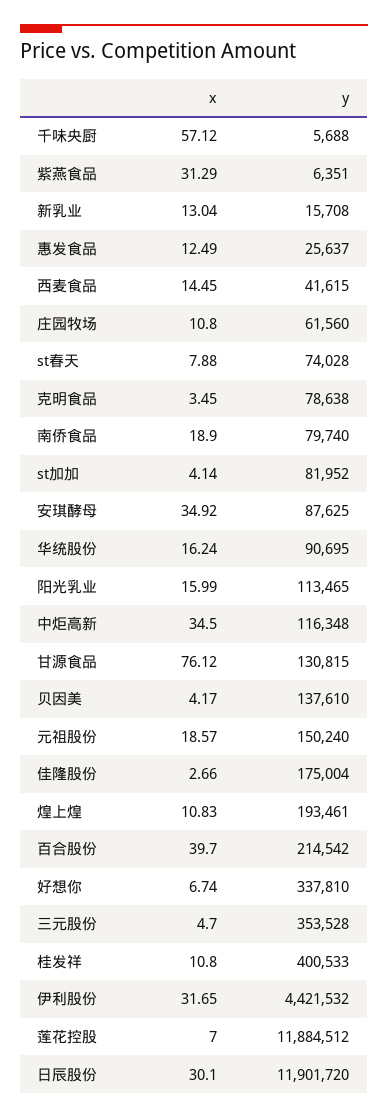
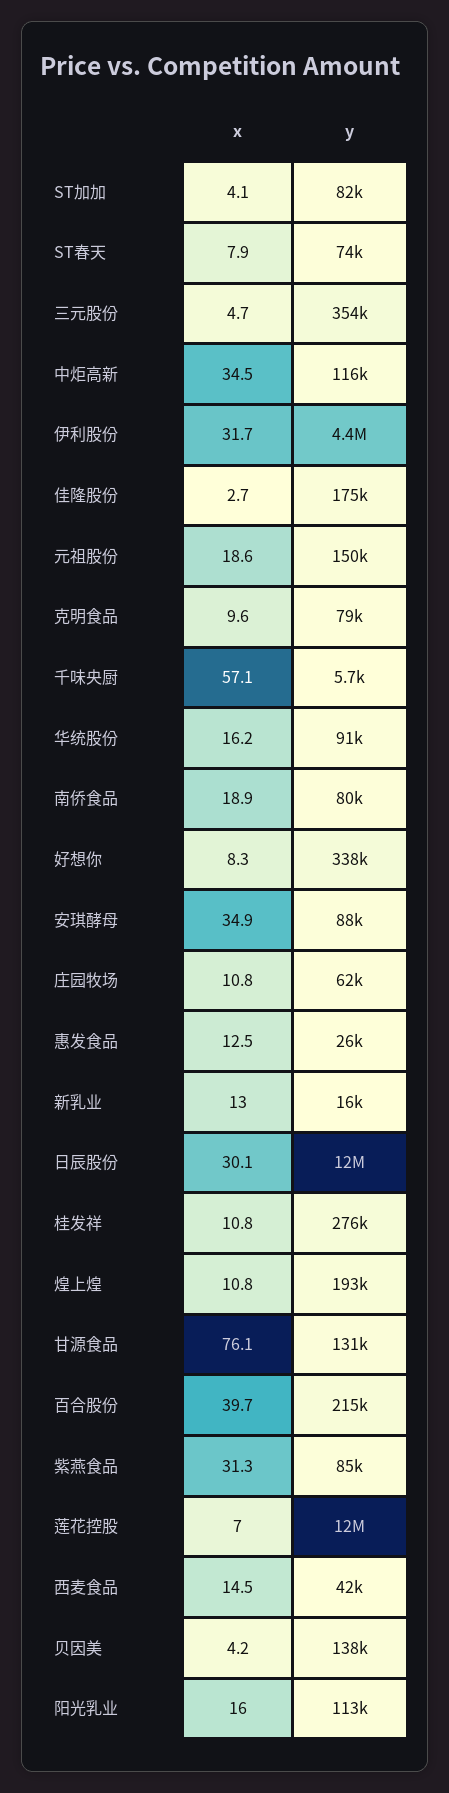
y, 紫燕食品: 6351 -> 85000
x, 克明食品: 3.45 -> 9.6
x, 好想你: 6.74 -> 8.3
y, 桂发祥: 400533 -> 276000

